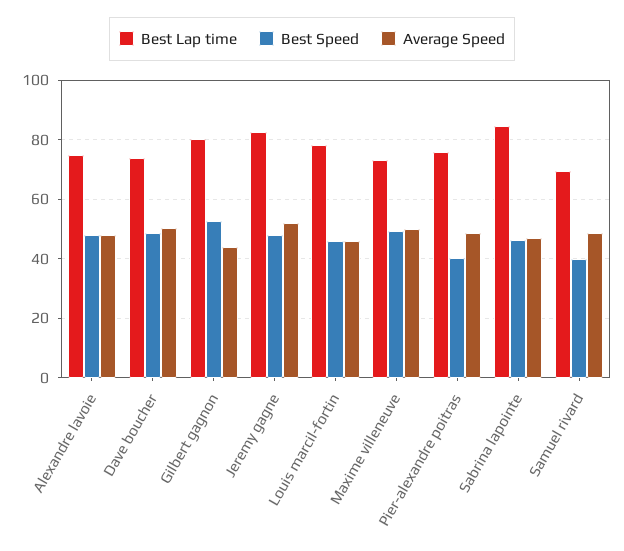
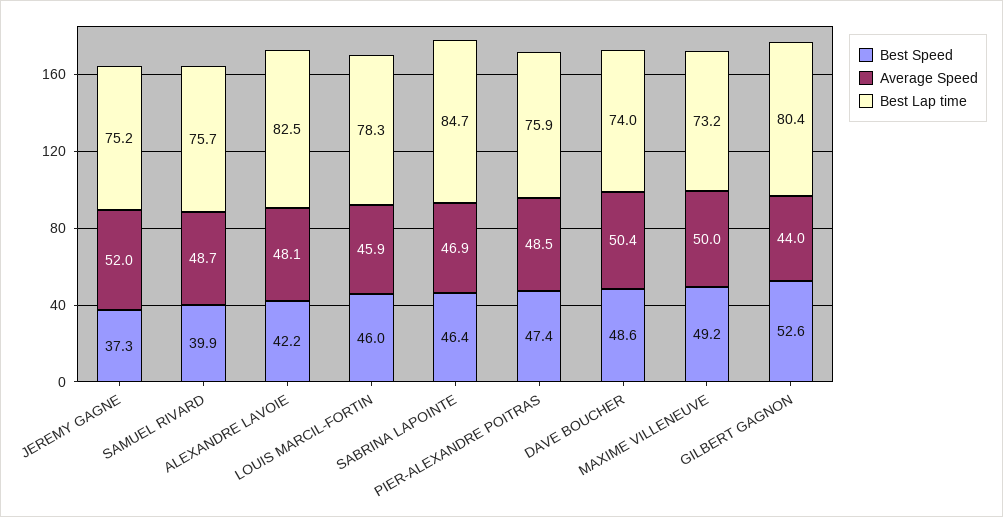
Best Lap time, Alexandre lavoie: 75 -> 82.5
Best Speed, Alexandre lavoie: 47.5 -> 42.2
Best Lap time, Jeremy gagne: 82.5 -> 75.2
Best Speed, Jeremy gagne: 47.5 -> 37.3
Best Speed, Pier-alexandre poitras: 40 -> 47.4
Best Lap time, Samuel rivard: 70 -> 75.7

